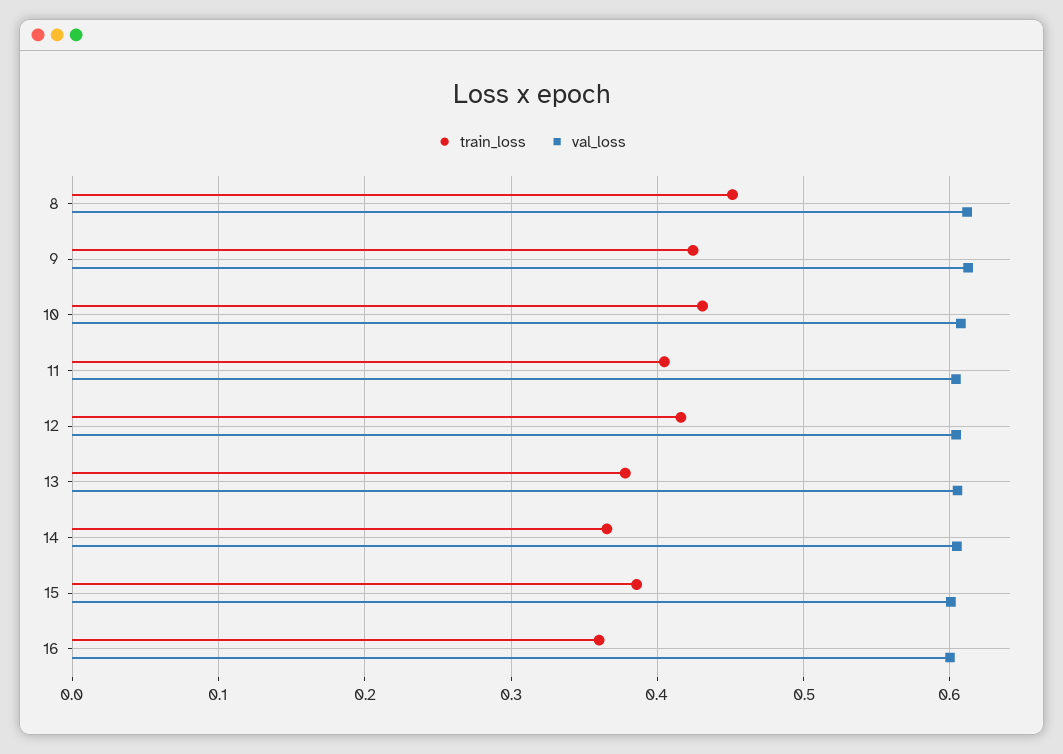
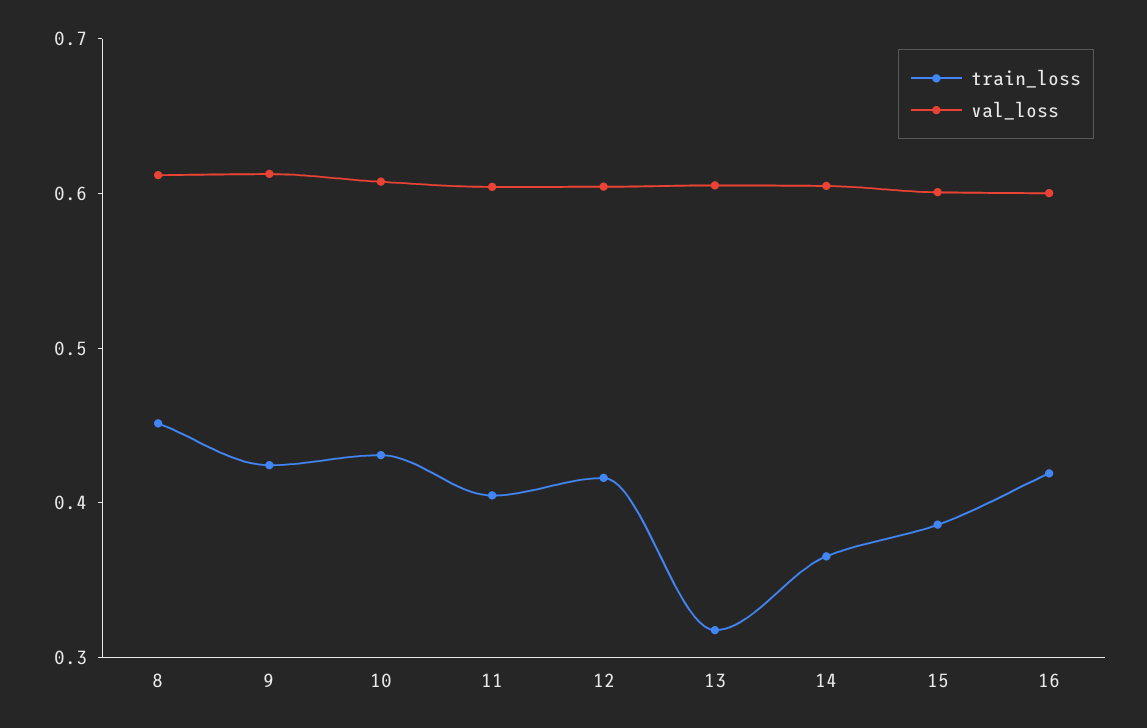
train_loss, 13: 0.38 -> 0.32
train_loss, 16: 0.36 -> 0.42

